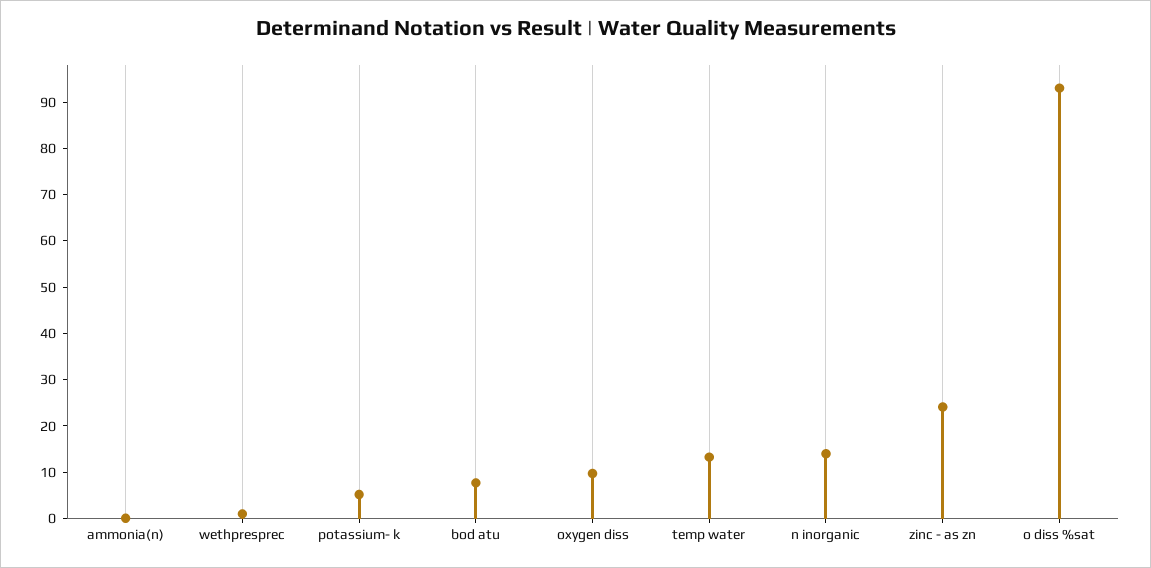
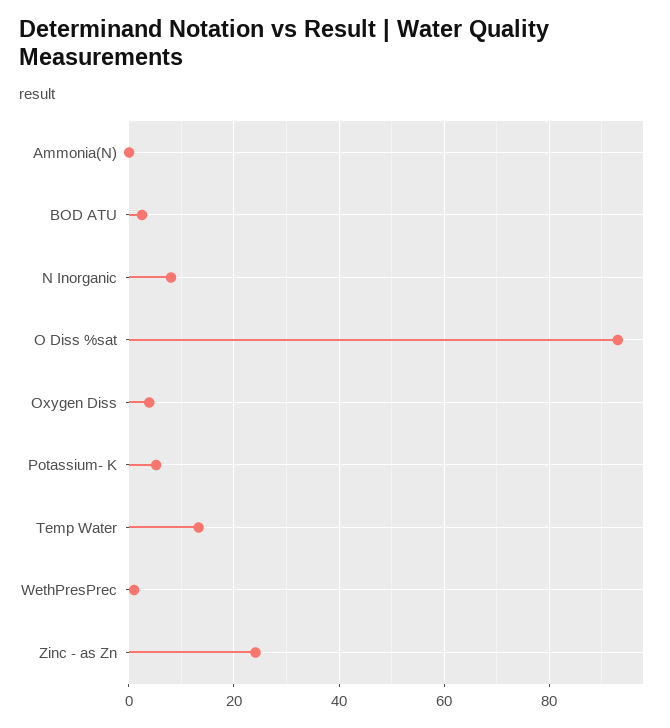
bod atu: 8 -> 2
oxygen diss: 10 -> 4
n inorganic: 14 -> 8

